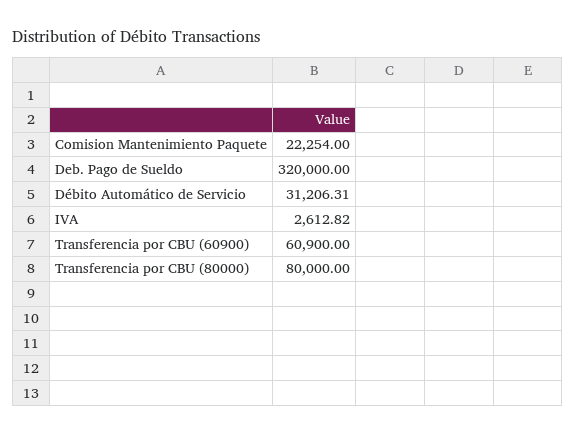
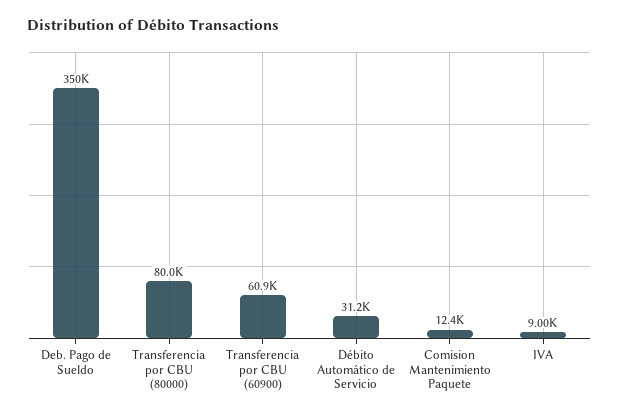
Comision Mantenimiento Paquete: 22254 -> 12400
Deb. Pago de Sueldo: 320000 -> 350000
IVA: 2612.82 -> 9000

